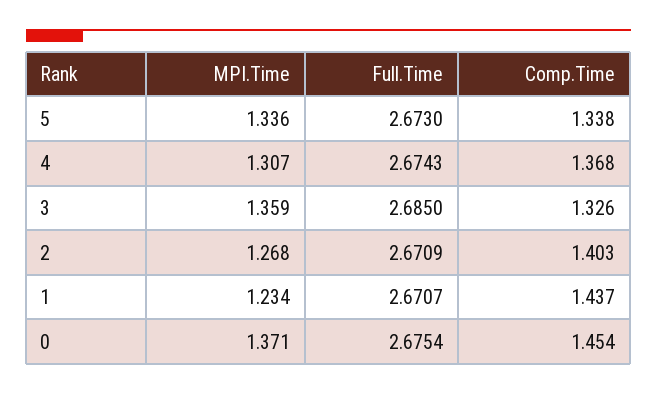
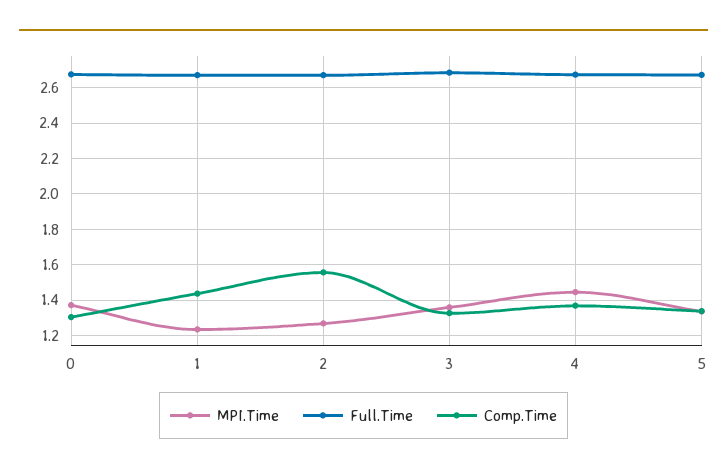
MPI.Time, 4: 1.307 -> 1.45
Comp.Time, 2: 1.403 -> 1.55
Comp.Time, 0: 1.454 -> 1.3

